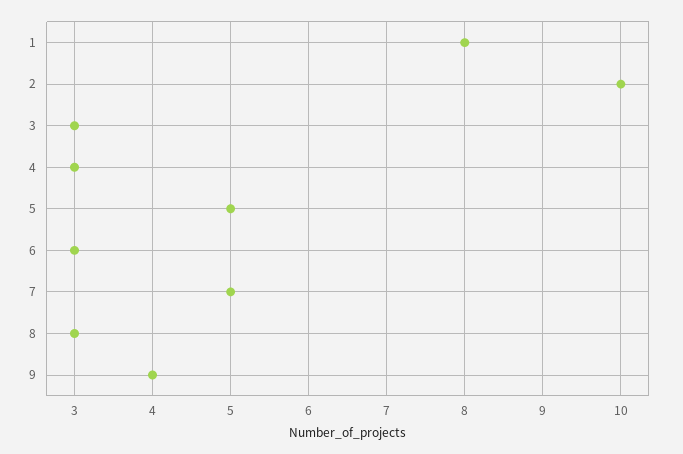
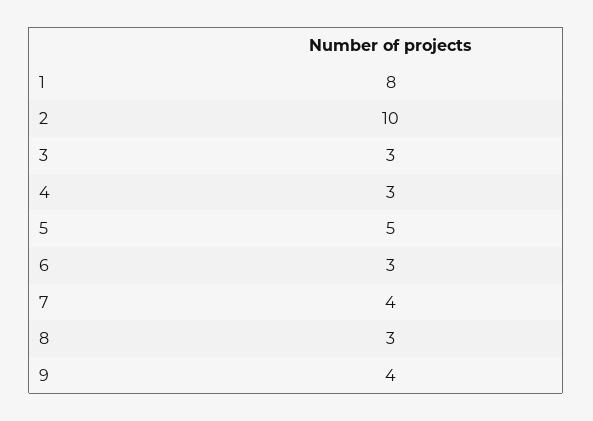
7: 5 -> 4

